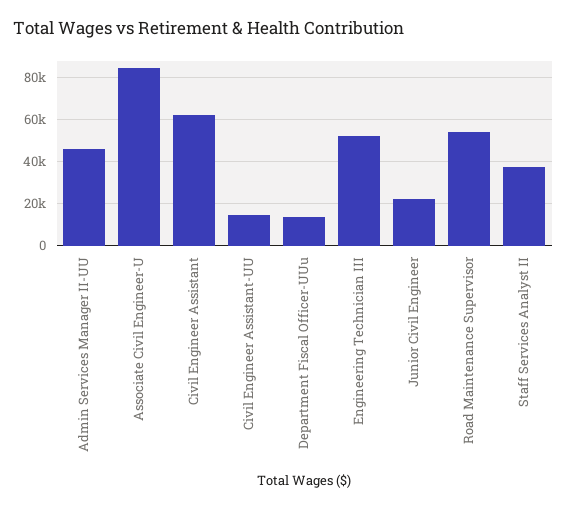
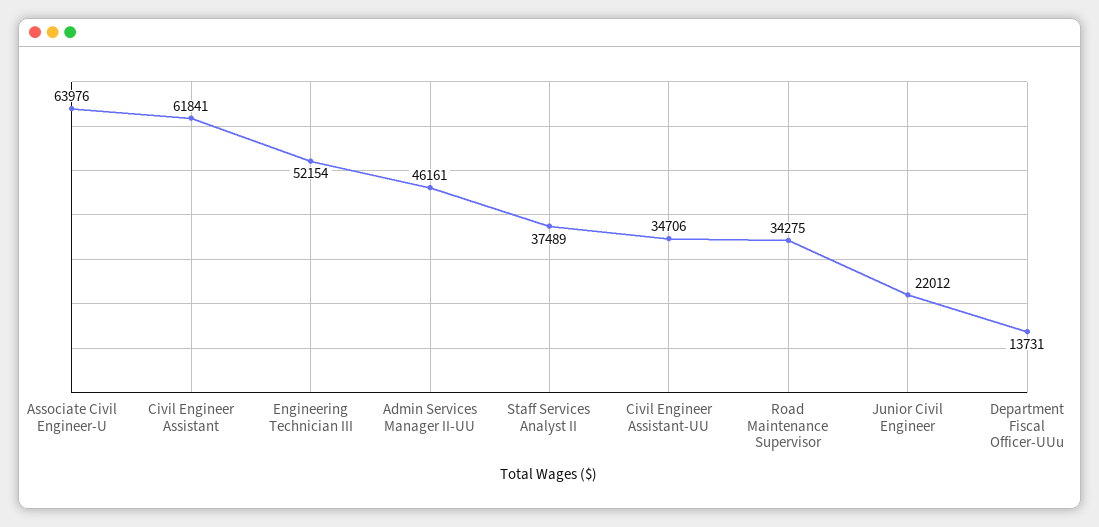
Associate Civil Engineer-U: 85000 -> 63976
Civil Engineer Assistant-UU: 15000 -> 34706
Road Maintenance Supervisor: 55000 -> 34275

